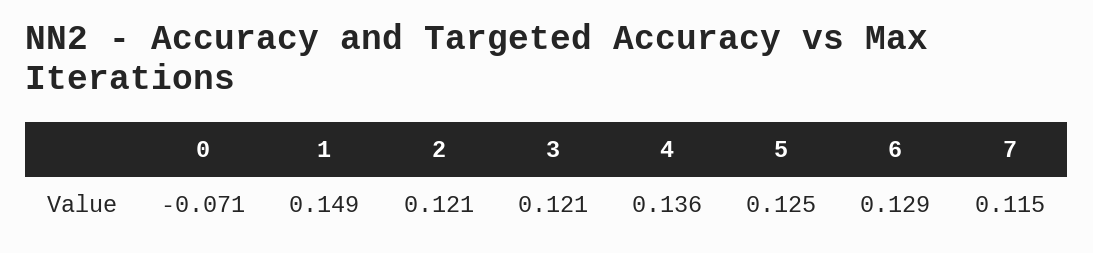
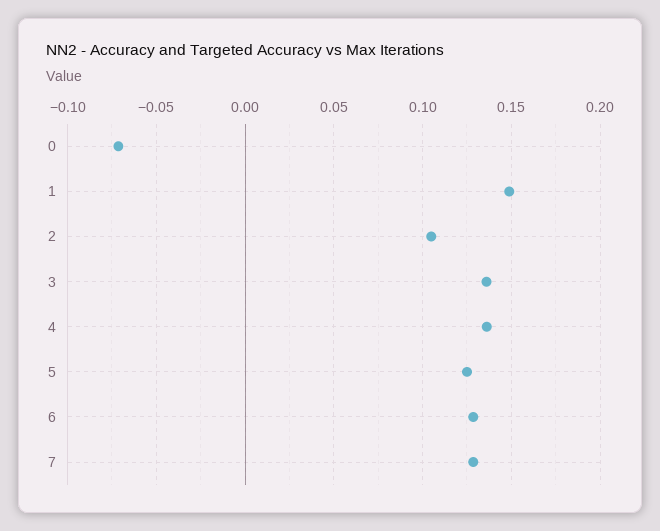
2: 0.121 -> 0.105
3: 0.121 -> 0.135
7: 0.115 -> 0.13

